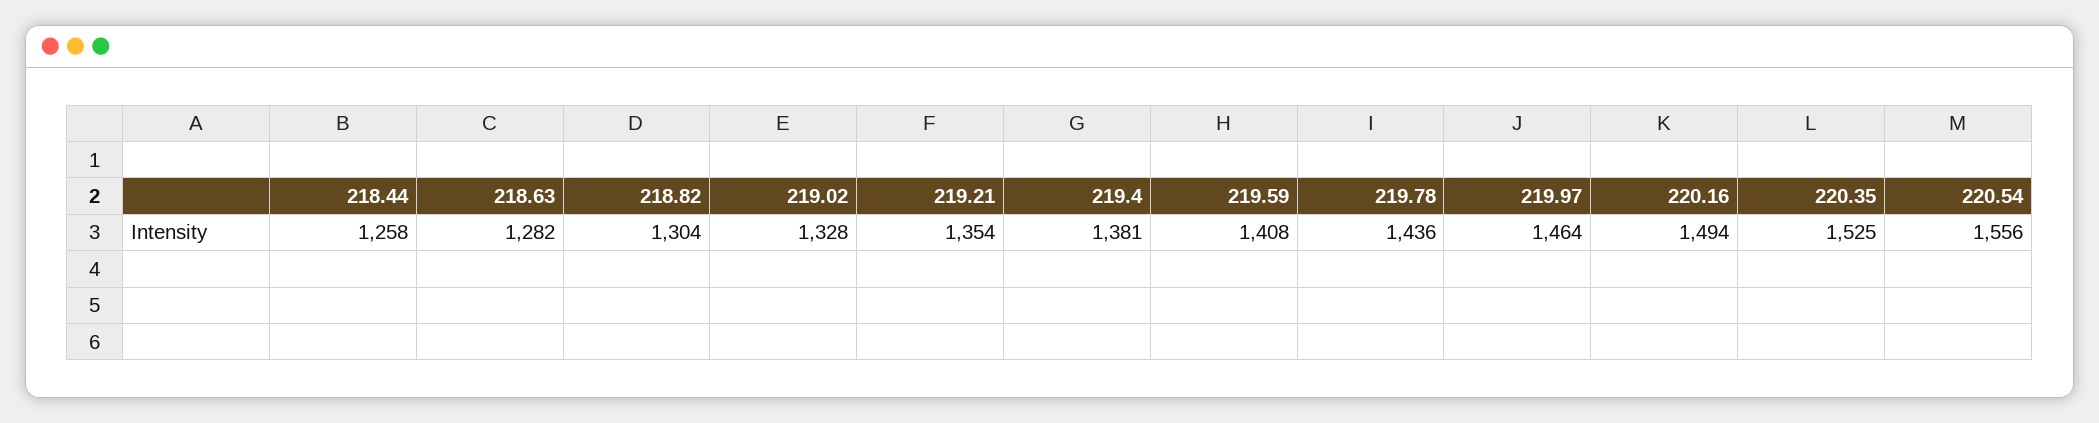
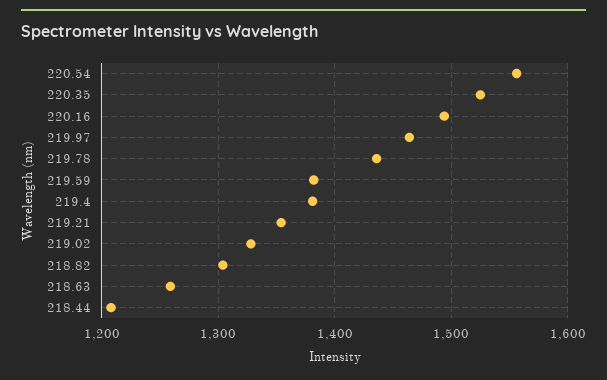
218.44: 1258 -> 1210
218.63: 1282 -> 1260
219.59: 1408 -> 1380

